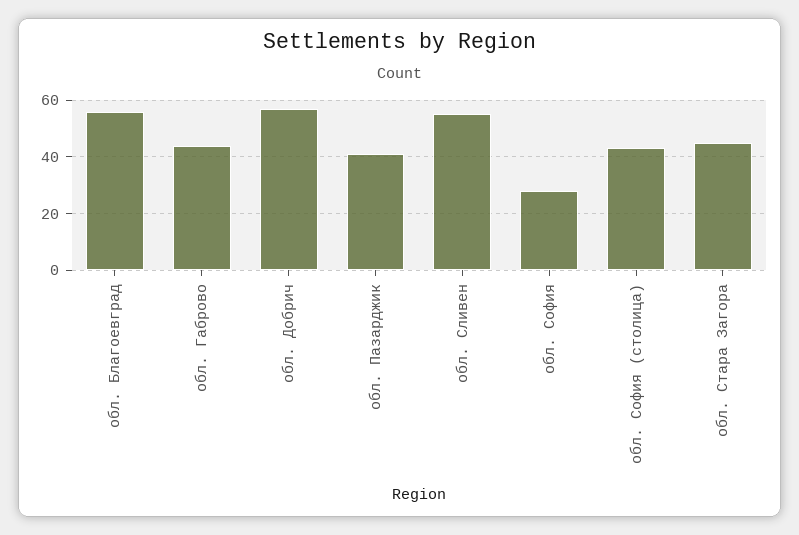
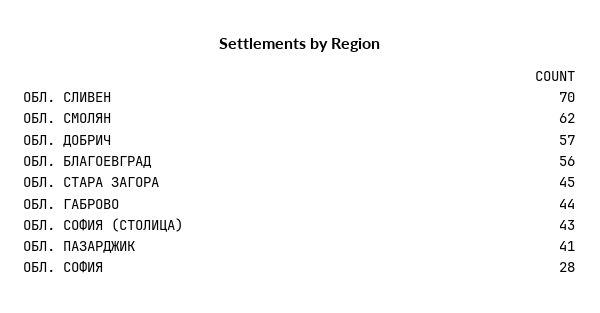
обл. Сливен: 55 -> 70
ОБЛ. СМОЛЯН: none -> 62

